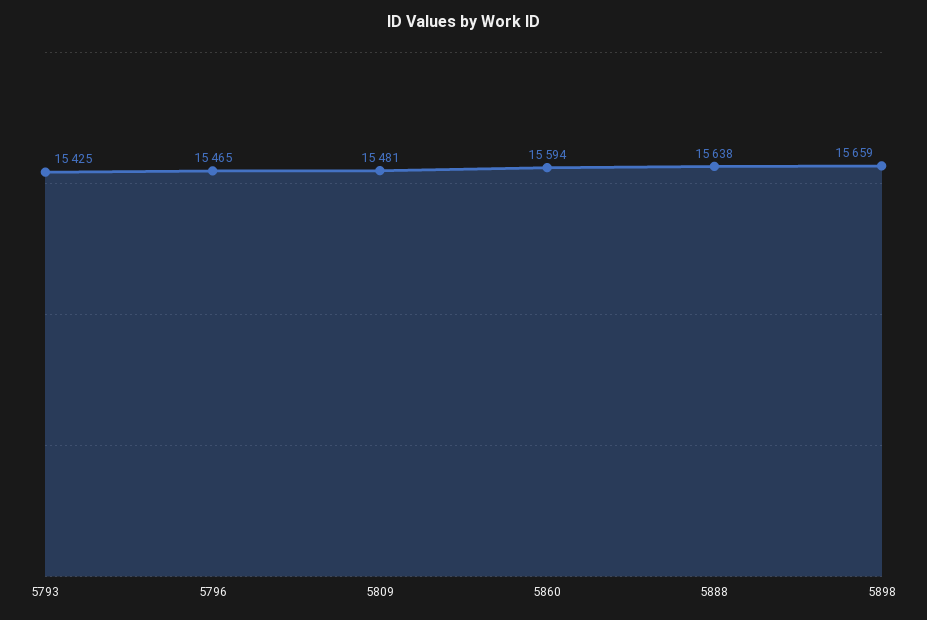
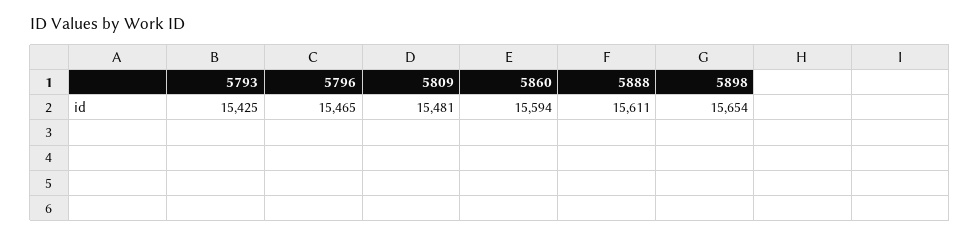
5888: 15638 -> 15611
5898: 15659 -> 15654

